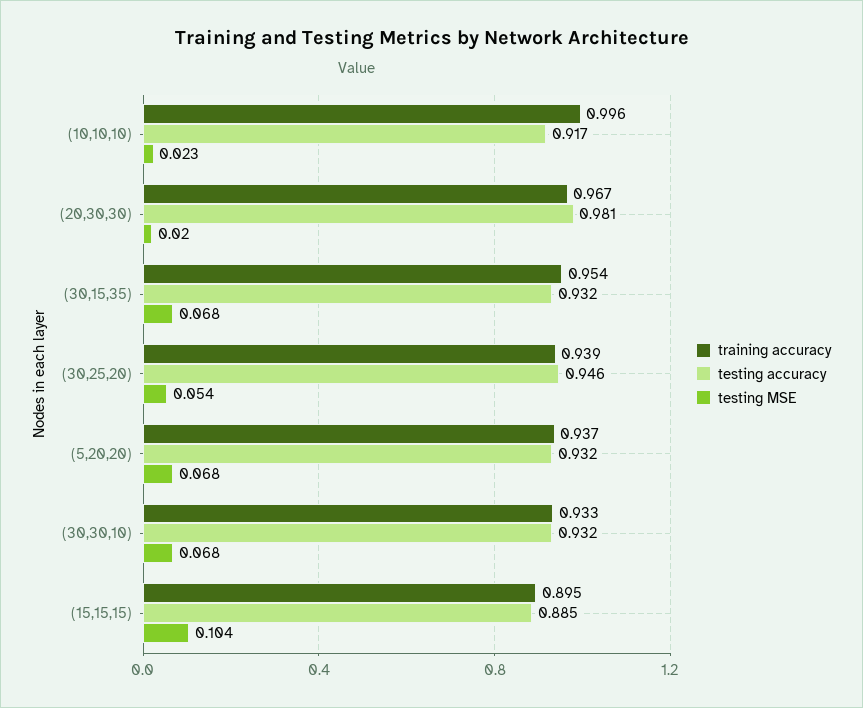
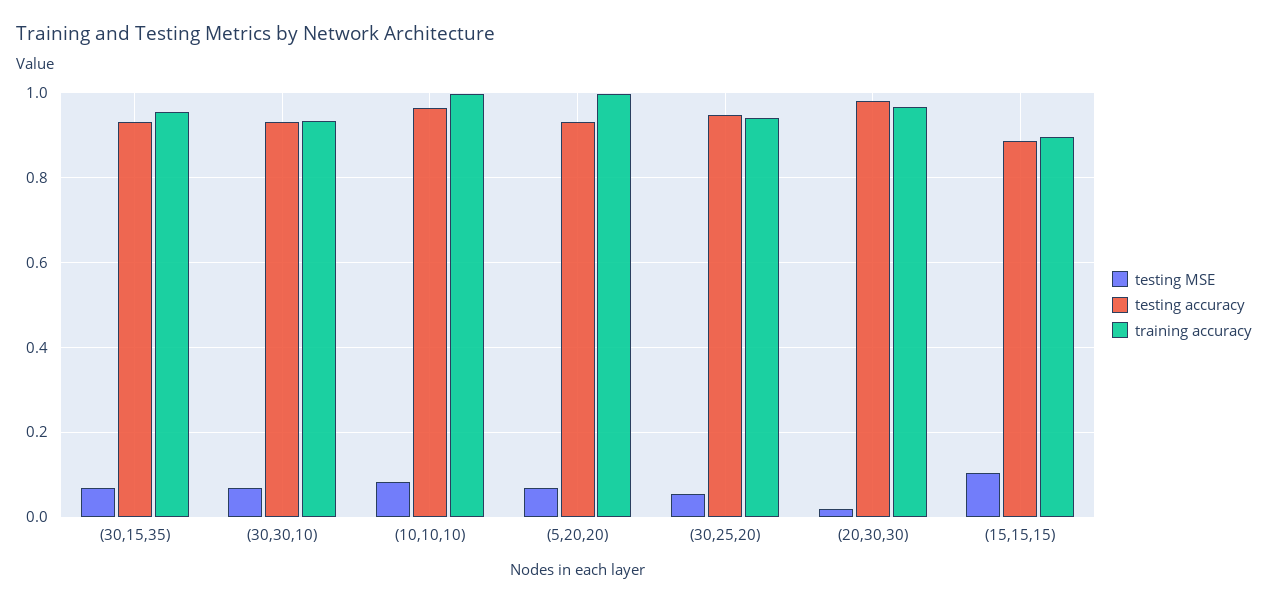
testing accuracy, (10,10,10): 0.917 -> 0.96
testing MSE, (10,10,10): 0.023 -> 0.08
training accuracy, (5,20,20): 0.937 -> 1

